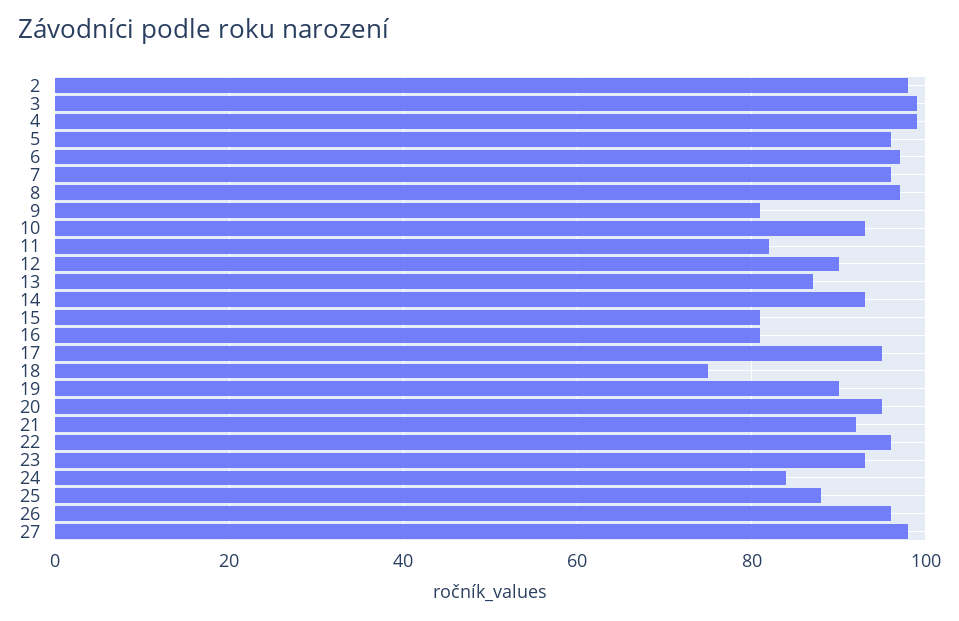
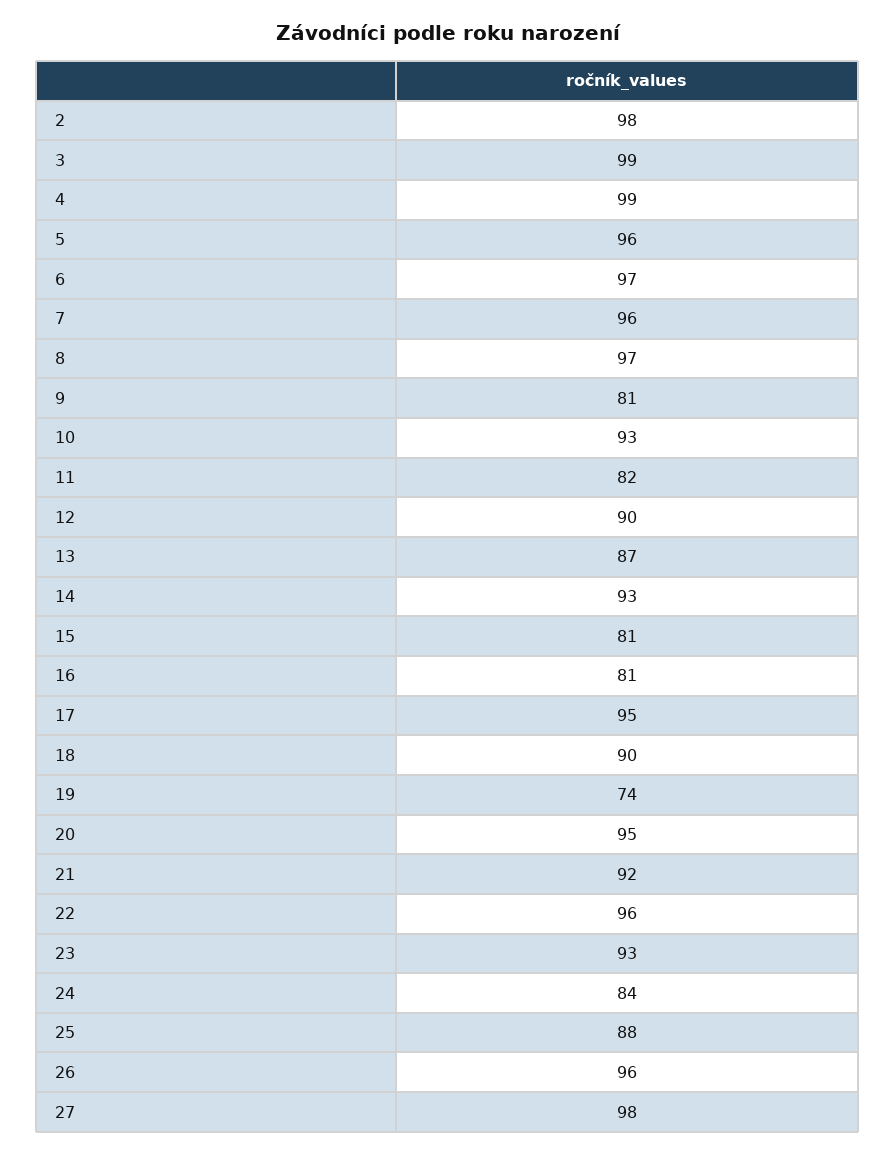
18: 75 -> 90
19: 90 -> 74

